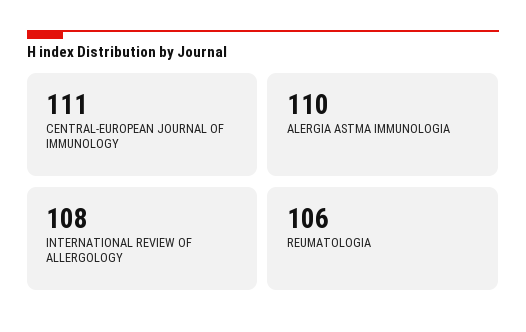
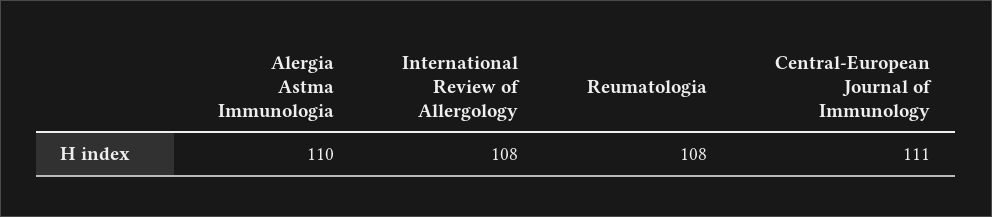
REUMATOLOGIA: 106 -> 108

